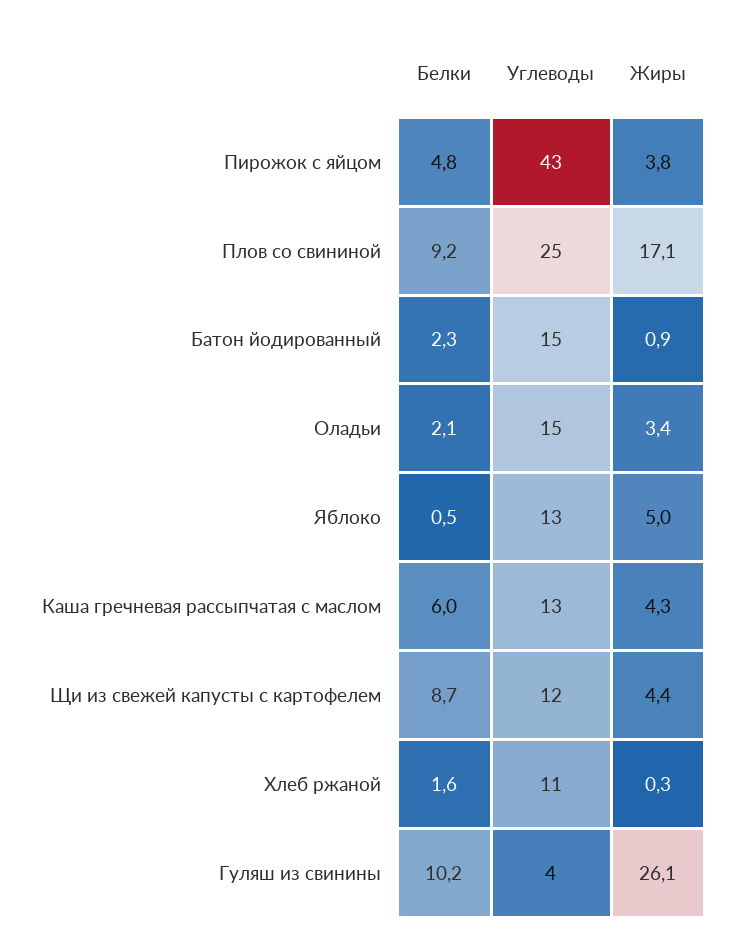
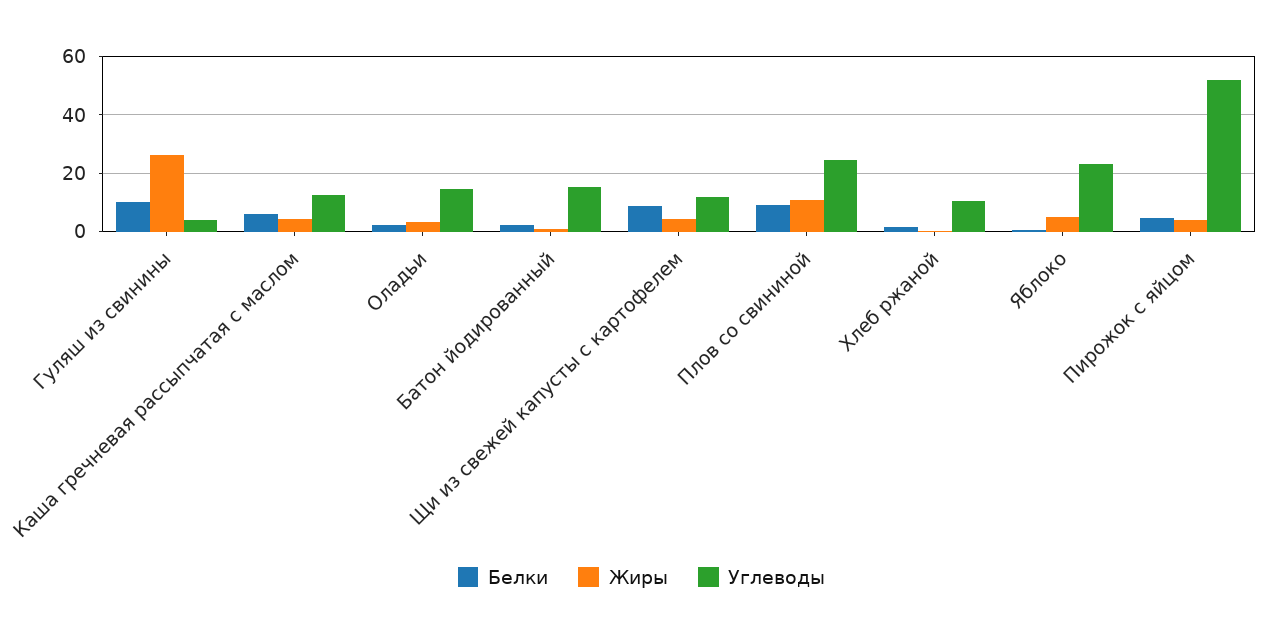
Углеводы, Пирожок с яйцом: 43 -> 52.5
Жиры, Плов со свининой: 17.1 -> 10
Углеводы, Яблоко: 13 -> 22.5

